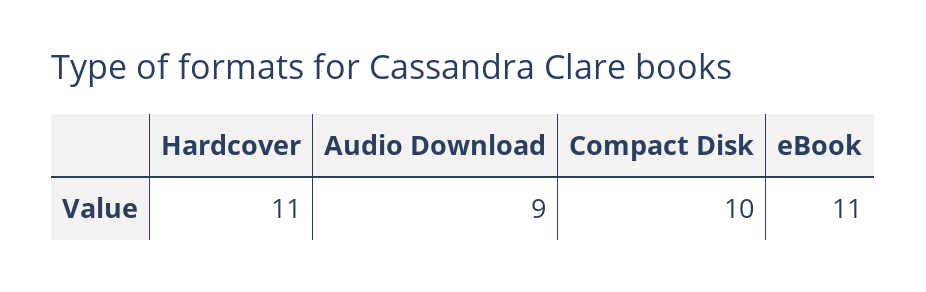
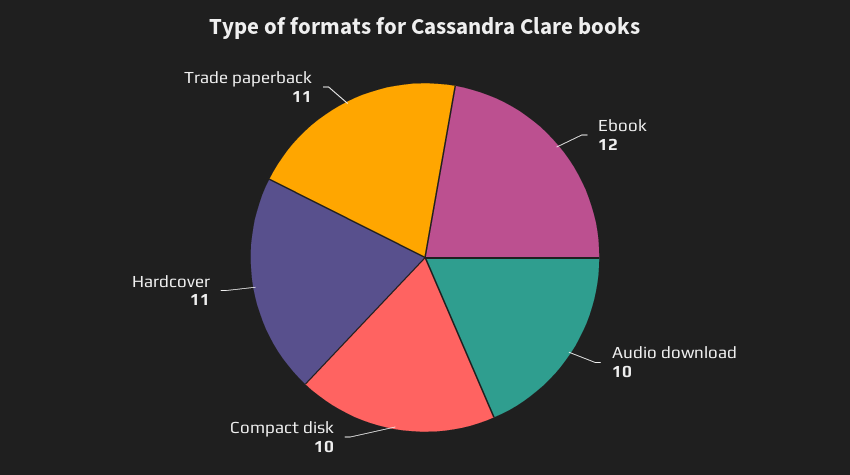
Audio Download: 9 -> 10
eBook: 11 -> 12
Trade paperback: none -> 11

